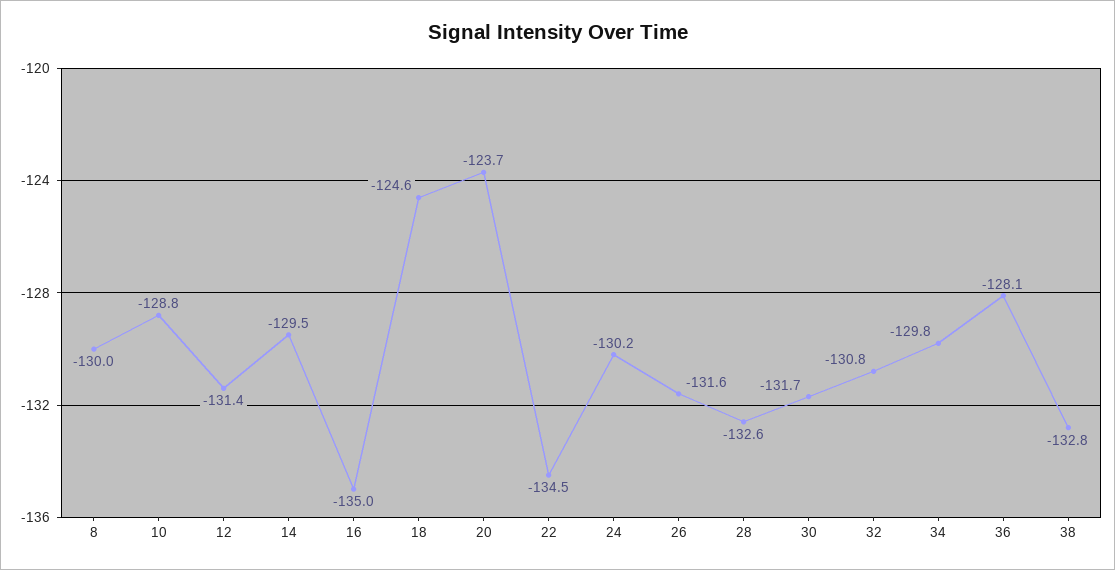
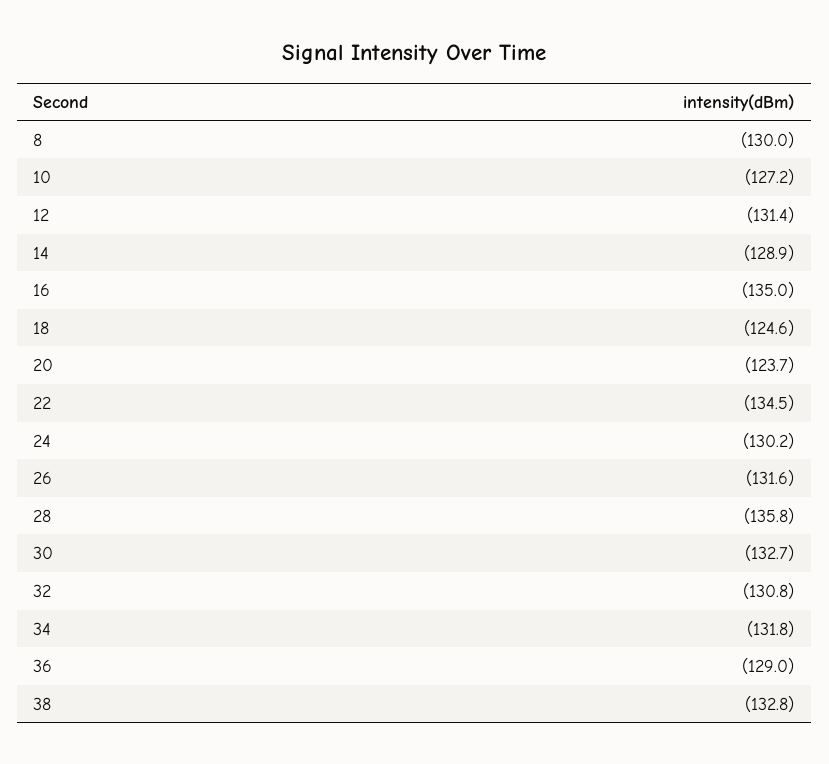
10: -128.8 -> -127.2
14: -129.5 -> -128.9
28: -132.6 -> -135.8
30: -131.7 -> -132.7
34: -129.8 -> -131.8
36: -128.1 -> -129

